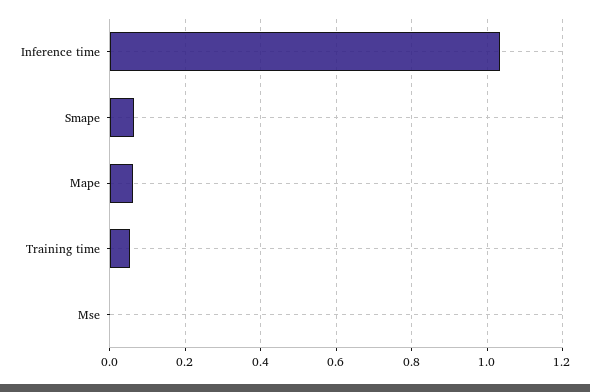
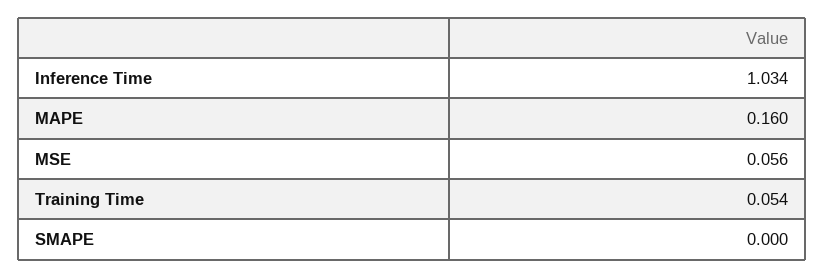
Smape: 0.06 -> 0
Mape: 0.06 -> 0.16
Mse: 0 -> 0.056

